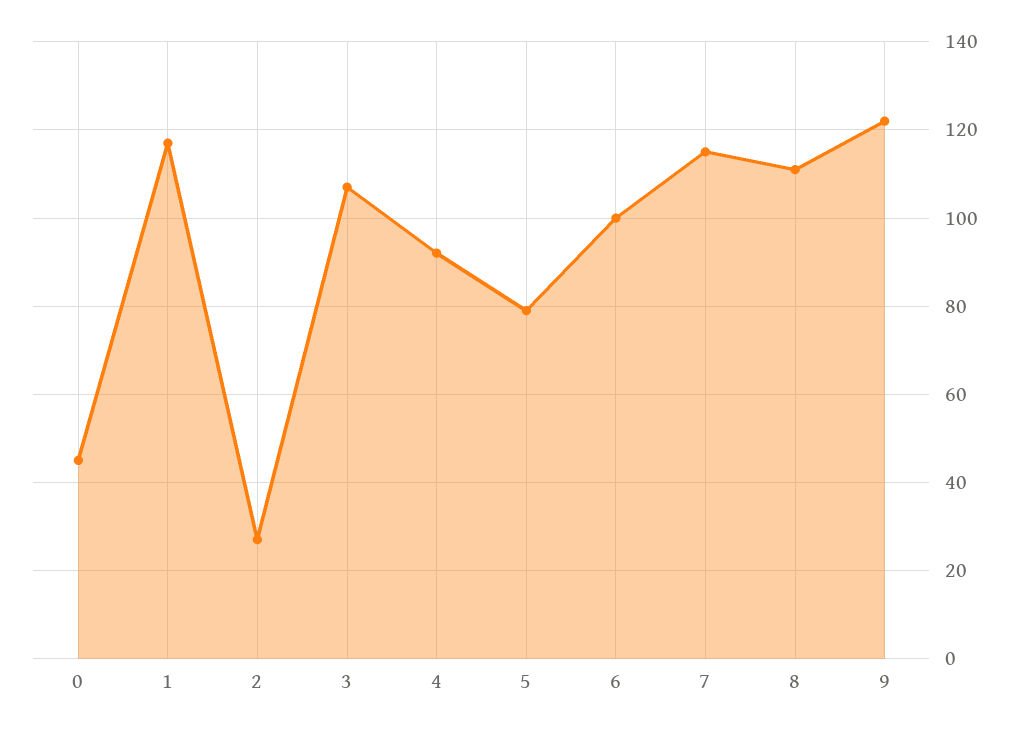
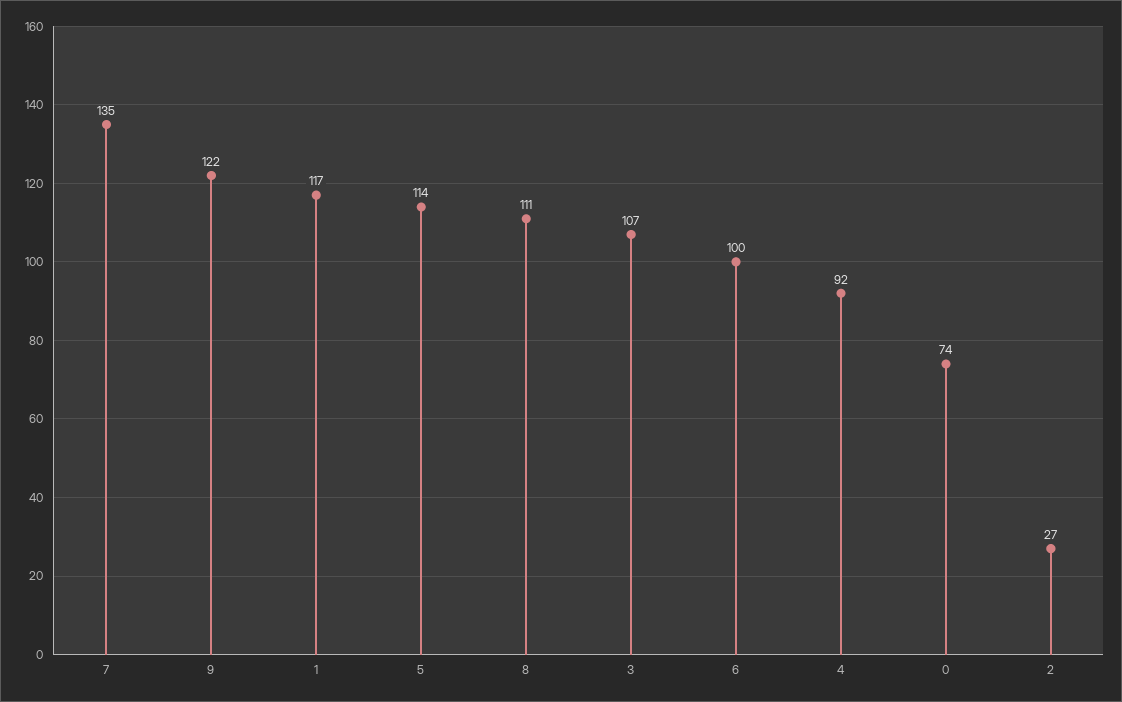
0: 45 -> 74
5: 80 -> 114
7: 115 -> 135

